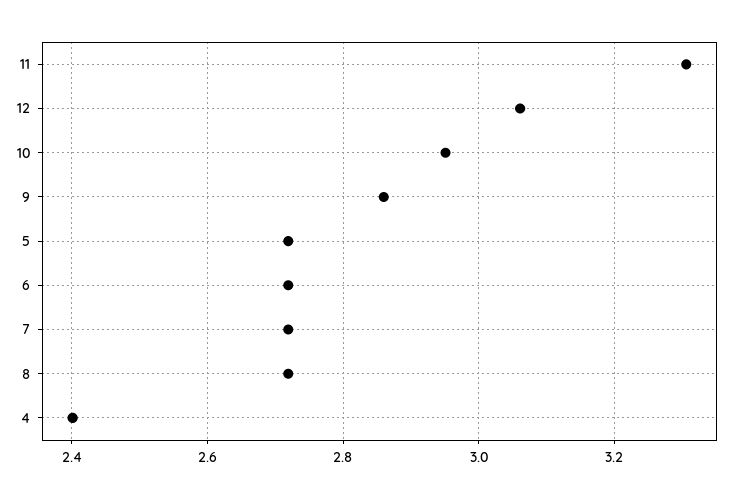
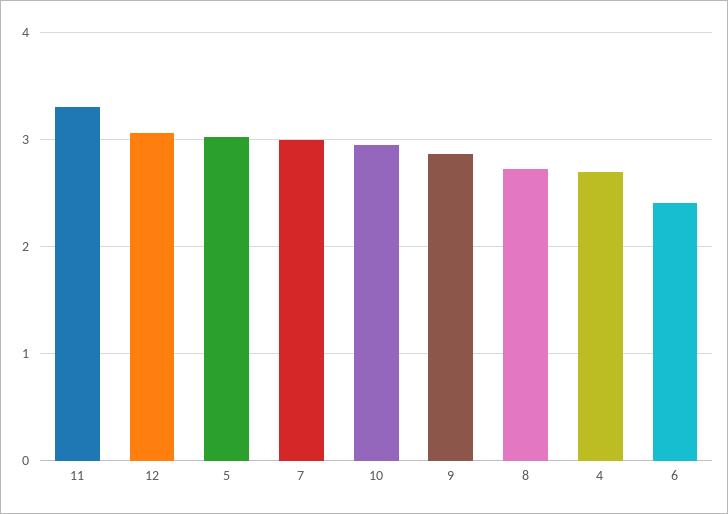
5: 2.72 -> 3
6: 2.72 -> 2.4
7: 2.72 -> 3
4: 2.4 -> 2.7

